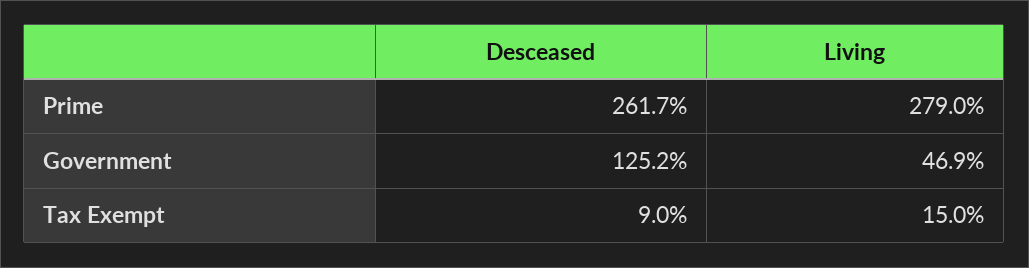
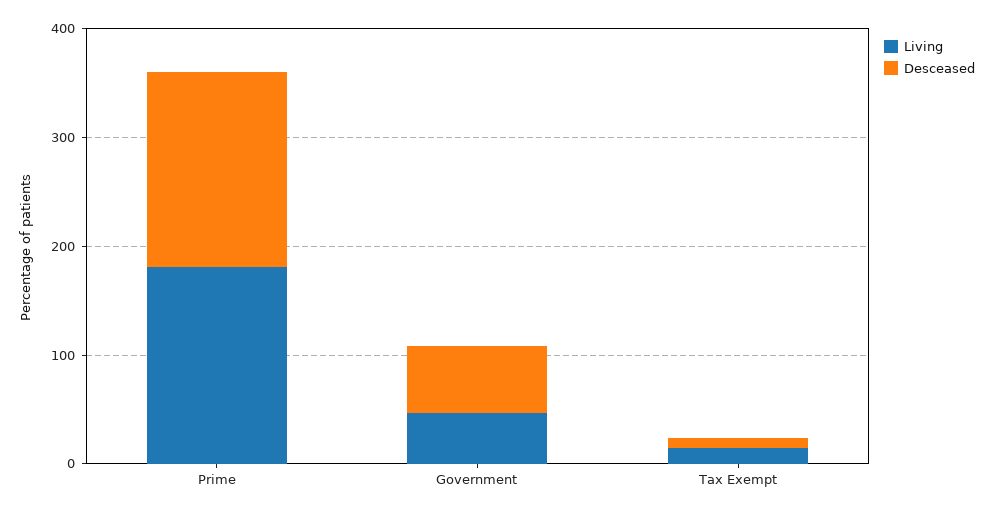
Desceased, Prime: 261.7 -> 180
Living, Prime: 279 -> 180
Desceased, Government: 125.2 -> 60

